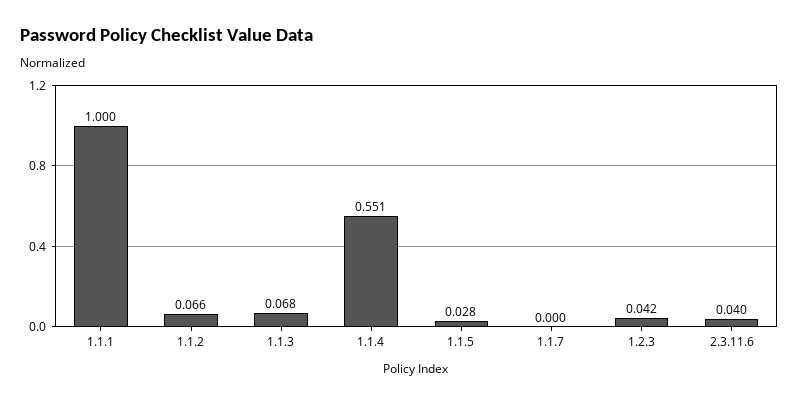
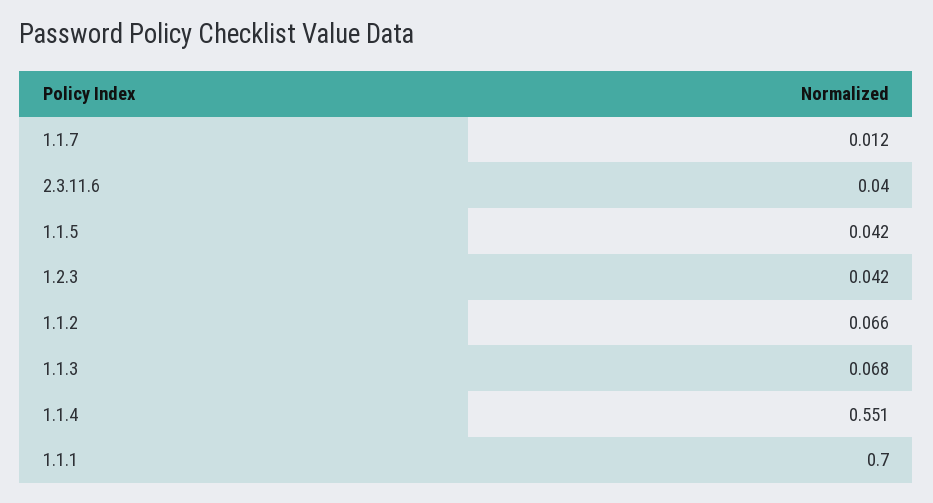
1.1.1: 1 -> 0.7
1.1.5: 0.028 -> 0.042
1.1.7: 0 -> 0.012

